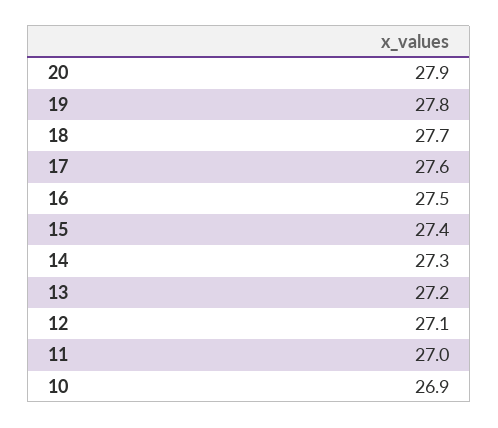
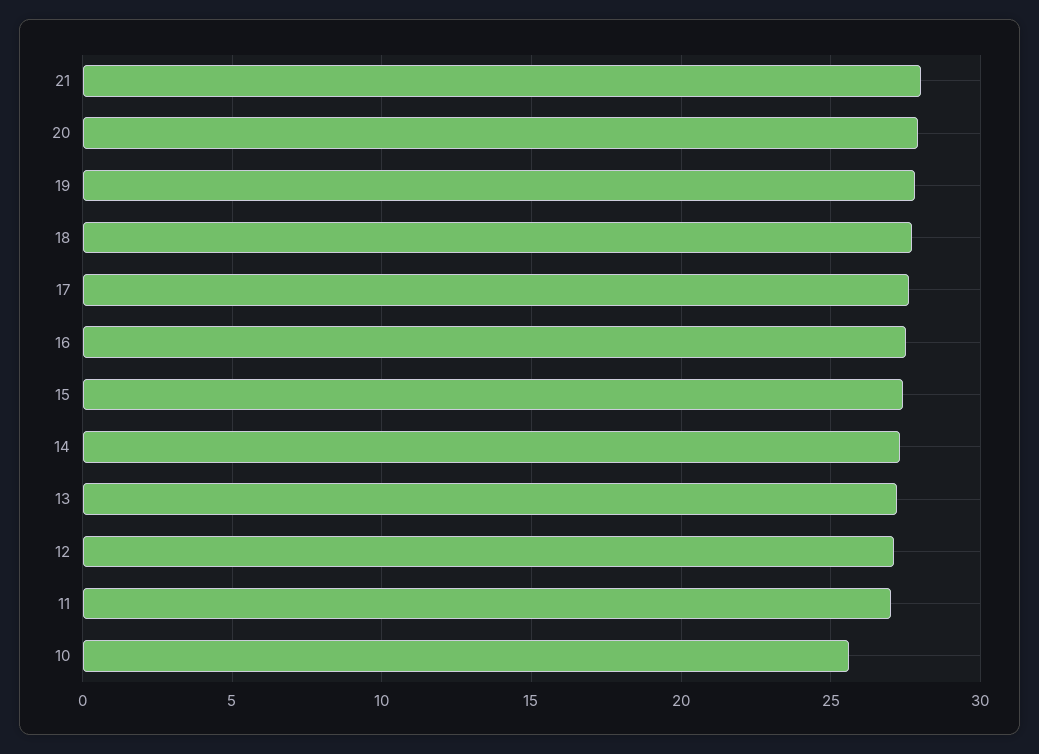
10: 26.9 -> 25.5
21: none -> 28

